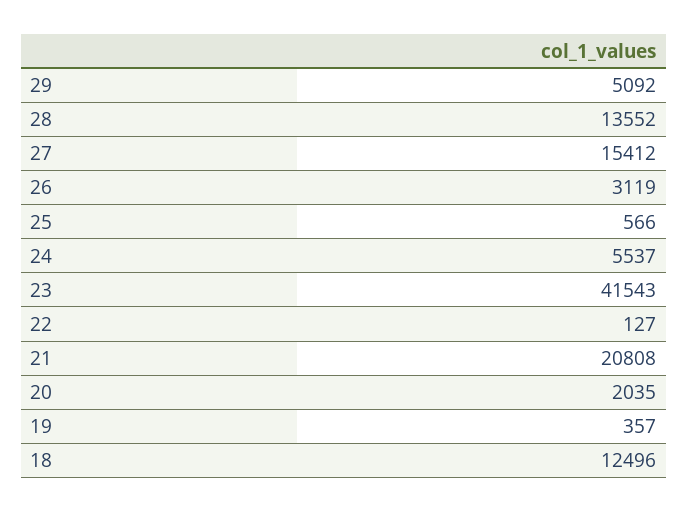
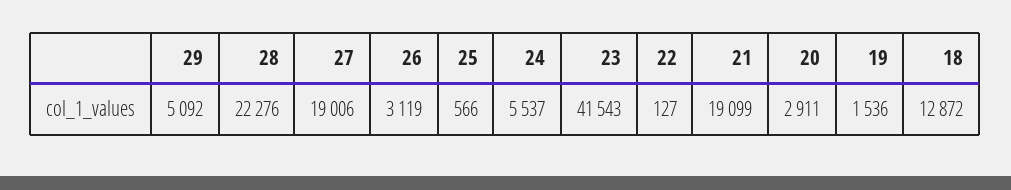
28: 13552 -> 22276
27: 15412 -> 19006
21: 20808 -> 19099
20: 2035 -> 2911
19: 357 -> 1536
18: 12496 -> 12872

